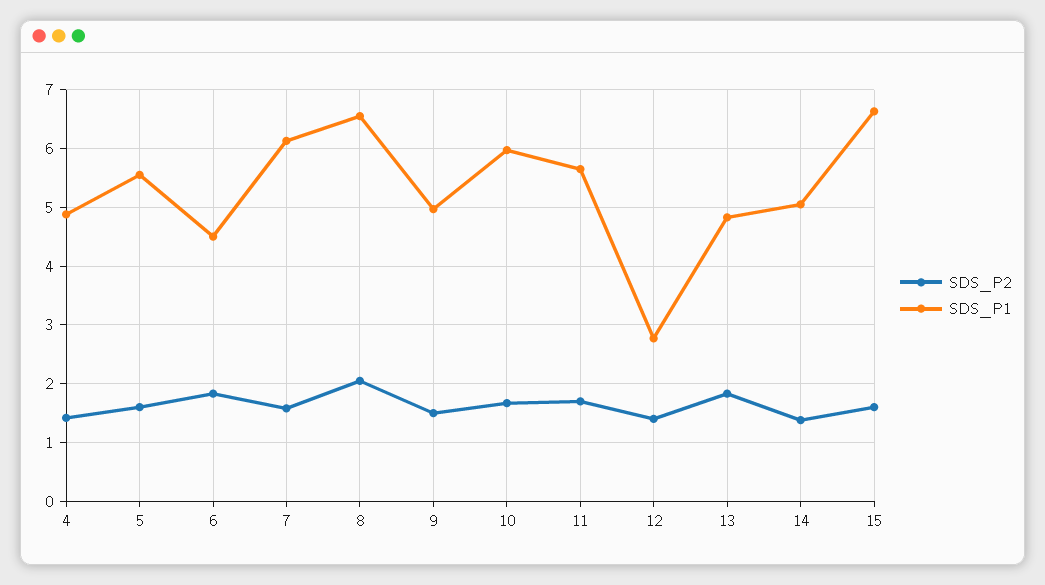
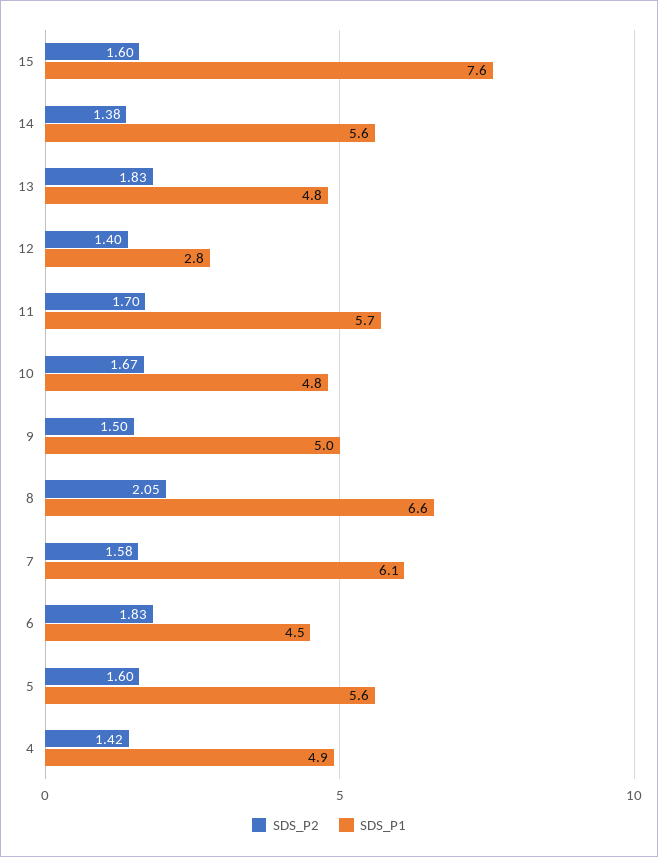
SDS_P1, 10: 6 -> 4.8
SDS_P1, 14: 5 -> 5.6
SDS_P1, 15: 6.6 -> 7.6

